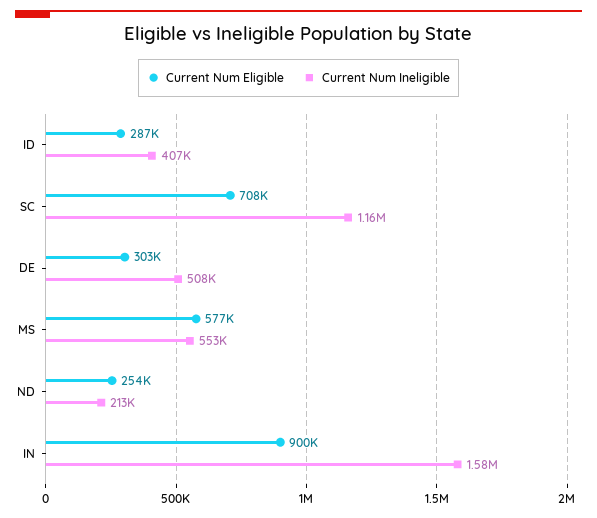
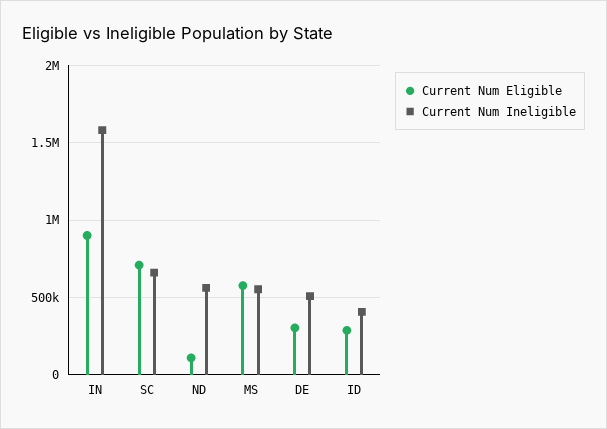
Current Num Ineligible, SC: 1160000 -> 650000
Current Num Eligible, ND: 254000 -> 100000
Current Num Ineligible, ND: 213000 -> 550000

